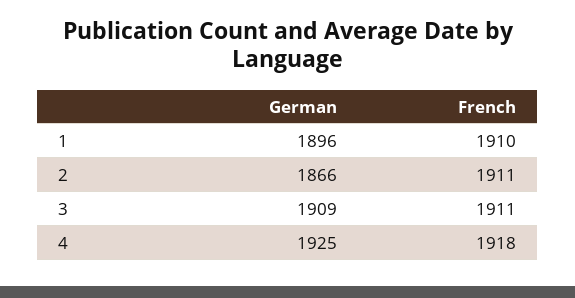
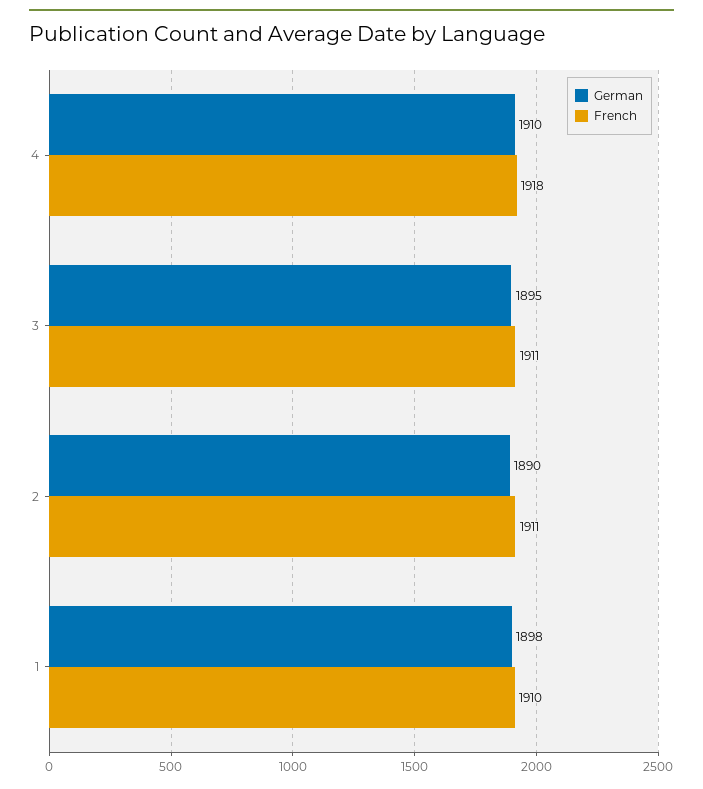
German, 1: 1896 -> 1898
German, 2: 1866 -> 1890
German, 3: 1909 -> 1895
German, 4: 1925 -> 1910

